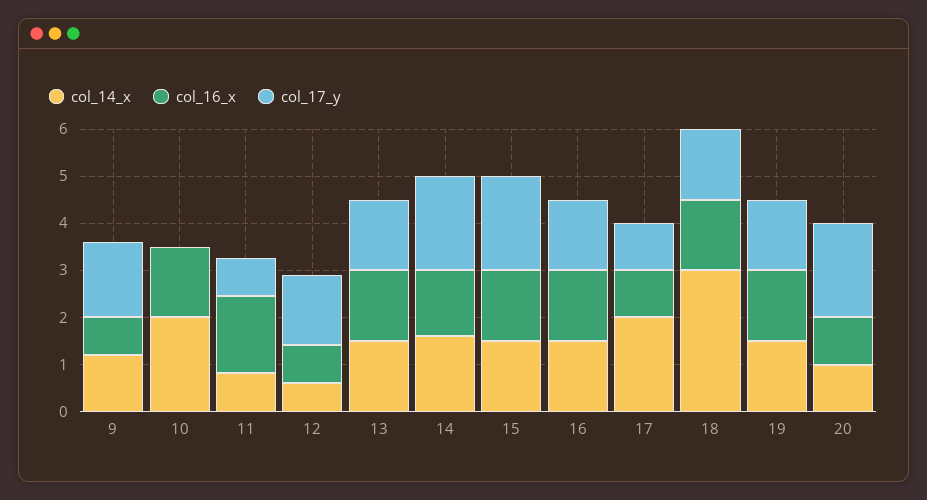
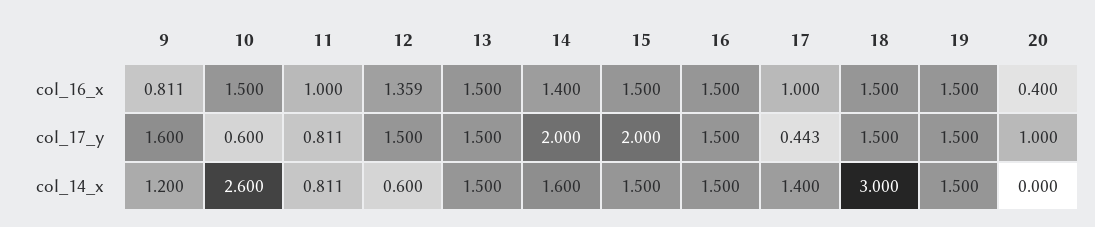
col_14_x, 10: 2 -> 2.6
col_17_y, 10: 0 -> 0.6
col_16_x, 11: 1.6 -> 1
col_16_x, 12: 0.8 -> 1.359
col_14_x, 17: 2 -> 1.4
col_17_y, 17: 1 -> 0.443
col_14_x, 20: 1 -> 0
col_16_x, 20: 1 -> 0.4
col_17_y, 20: 2 -> 1

